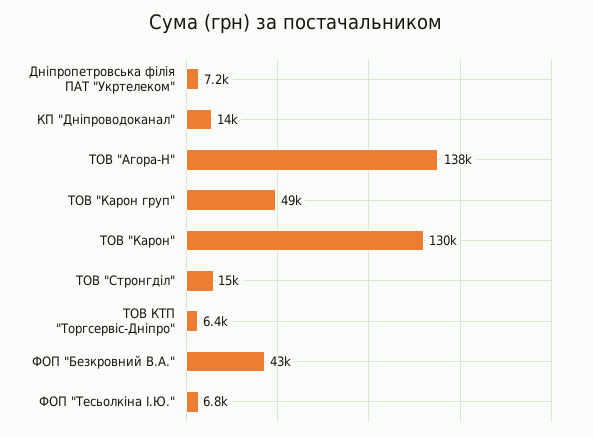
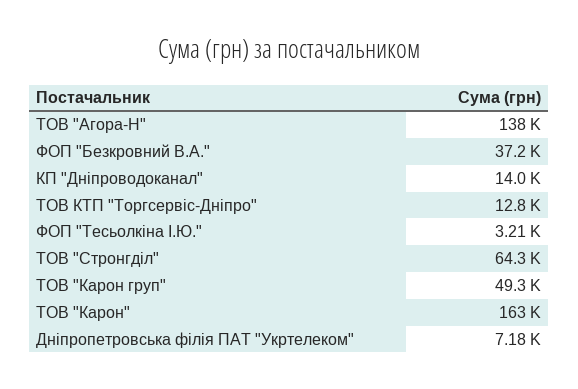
ТОВ "Карон": 130000 -> 163000
ТОВ "Стронгділ": 15000 -> 64300
ТОВ КТП "Торгсервіс-Дніпро": 6400 -> 12800
ФОП "Безкровний В.А.": 43000 -> 37200
ФОП "Тесьолкіна І.Ю.": 6800 -> 3210

